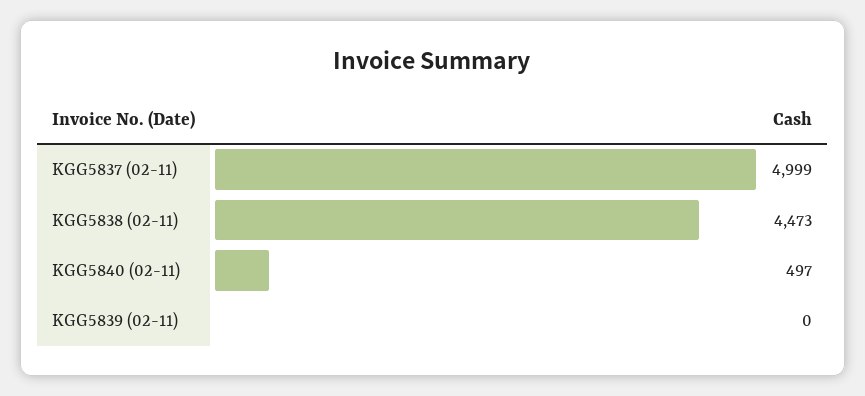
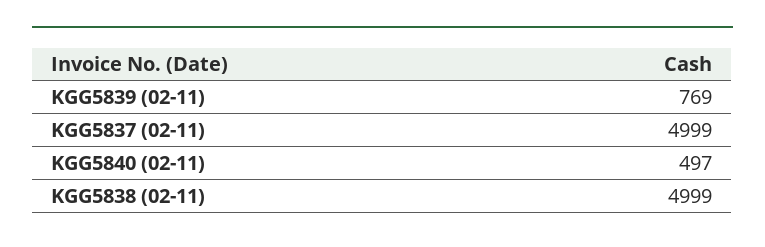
KGG5838 (02-11): 4473 -> 4999
KGG5839 (02-11): 0 -> 769

